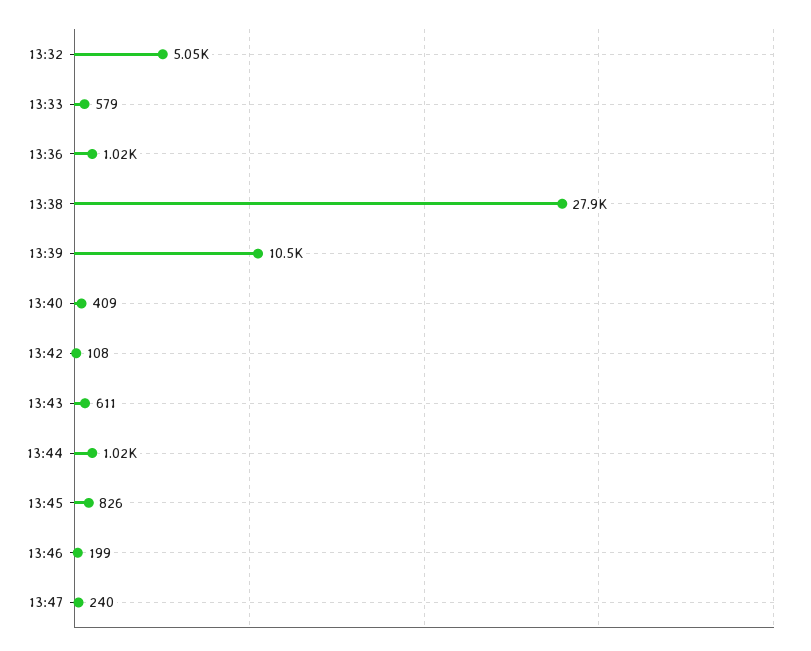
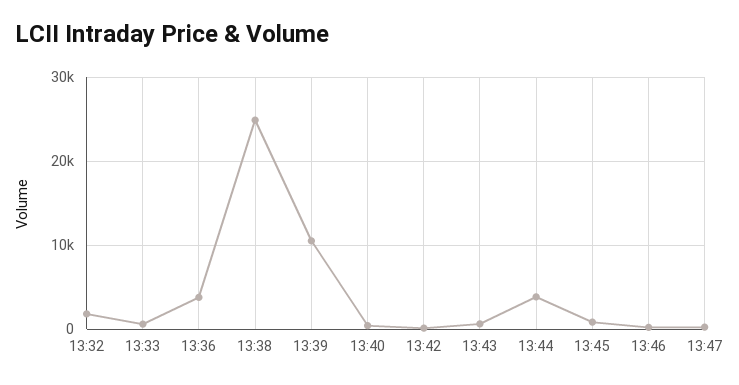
13:32: 5050 -> 2000
13:36: 1020 -> 4000
13:38: 27900 -> 25000
13:44: 1020 -> 4000

